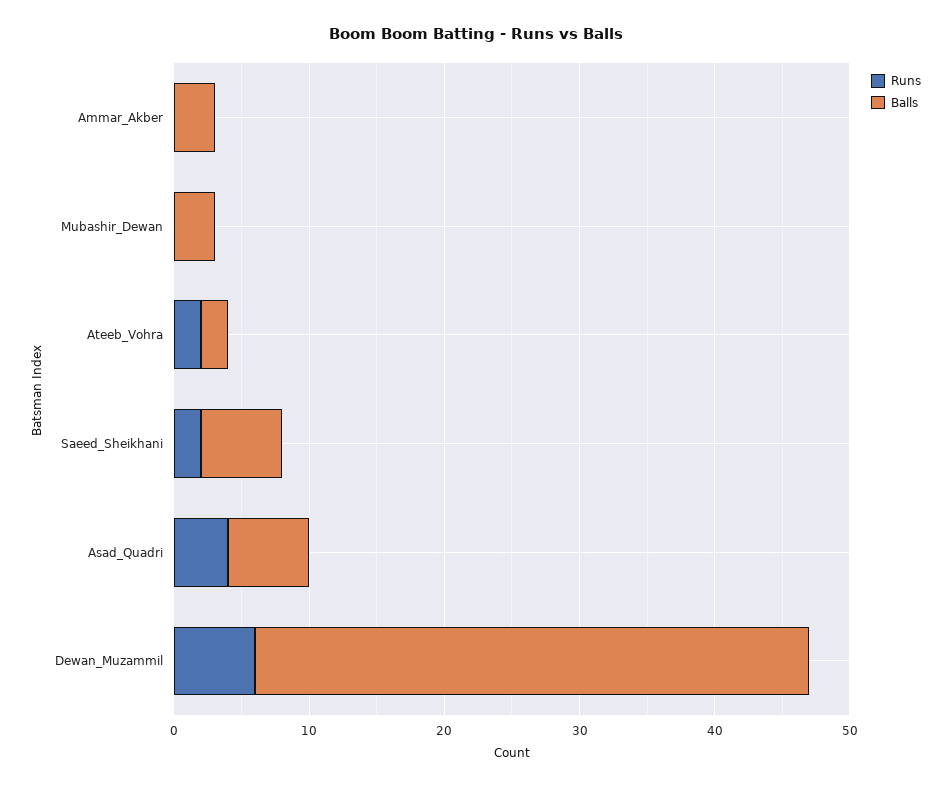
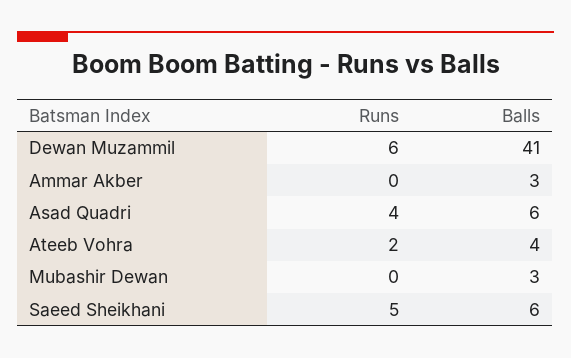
Balls, Ateeb_Vohra: 2 -> 4
Runs, Saeed_Sheikhani: 2 -> 5

